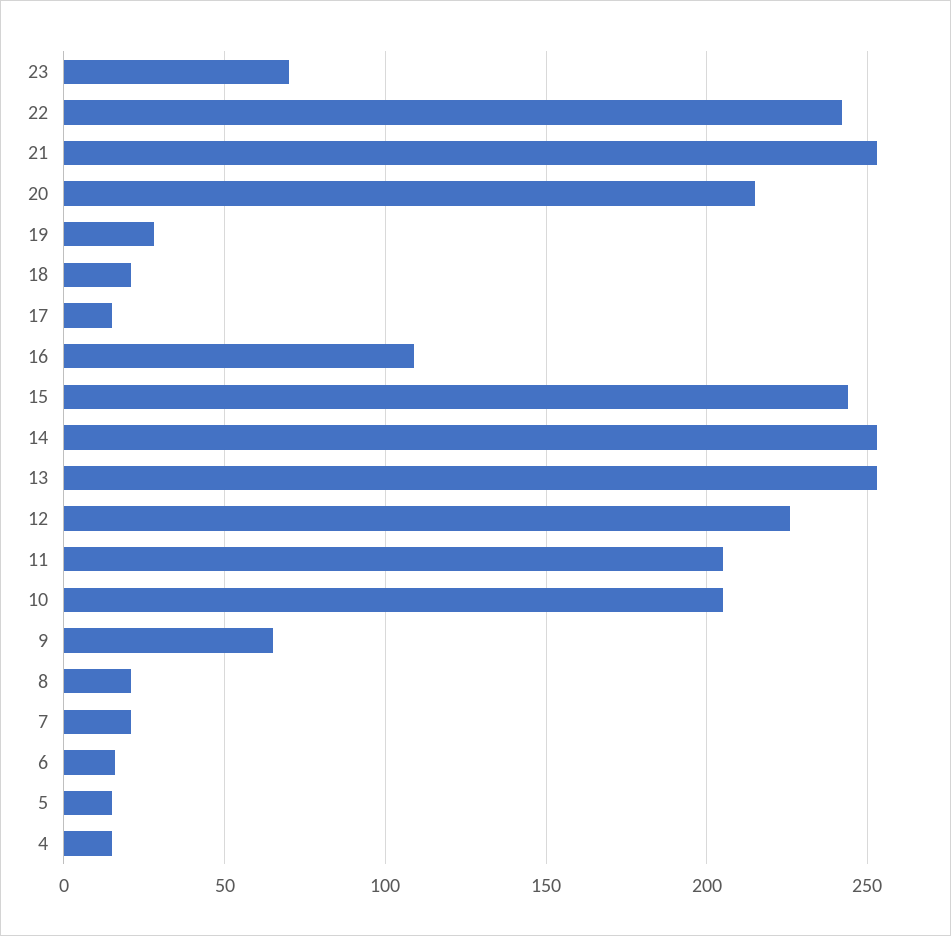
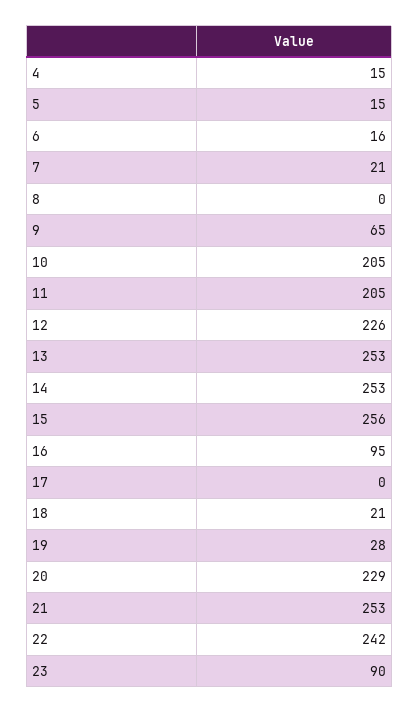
23: 70 -> 90
20: 215 -> 229
17: 15 -> 0
16: 110 -> 95
15: 245 -> 256
8: 20 -> 0

